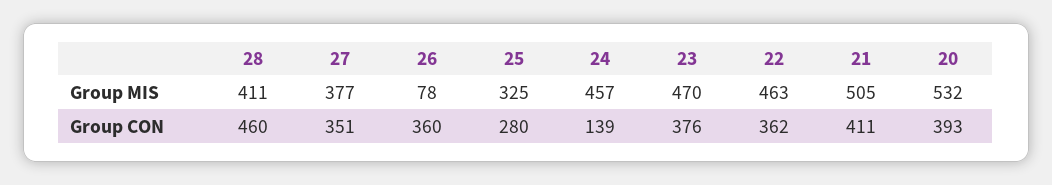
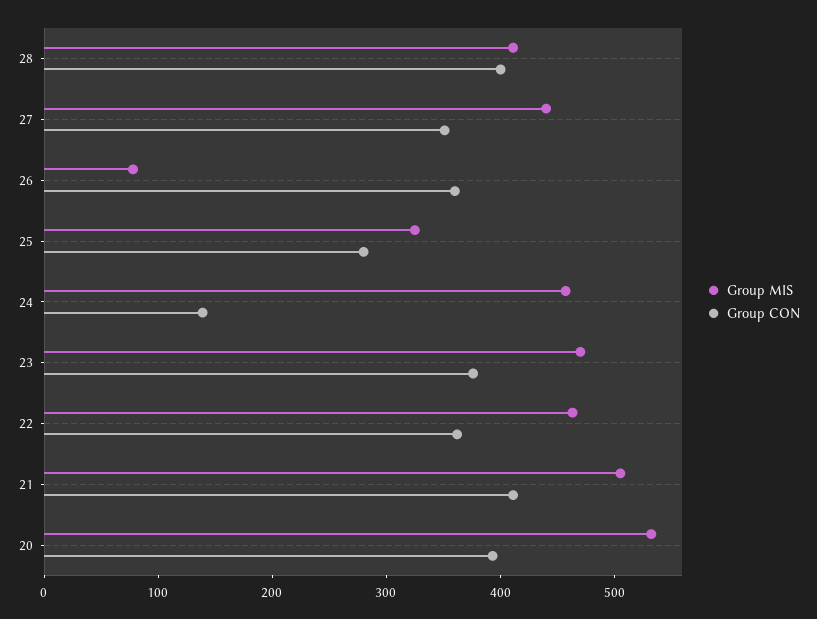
Group MIS, 27: 377 -> 440
Group CON, 28: 460 -> 400

